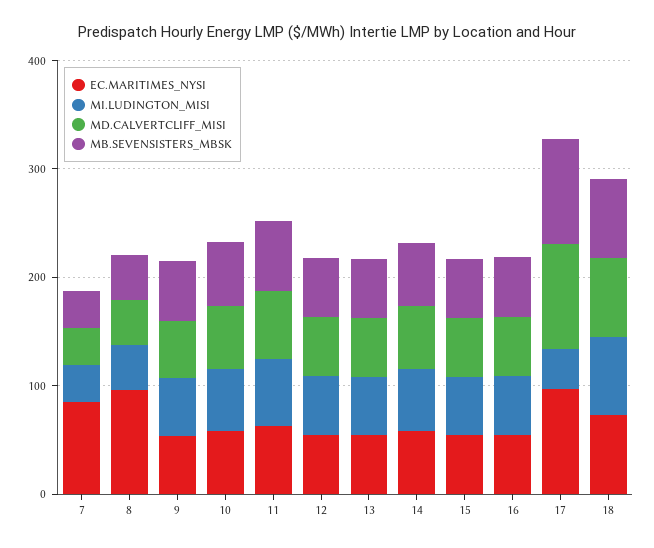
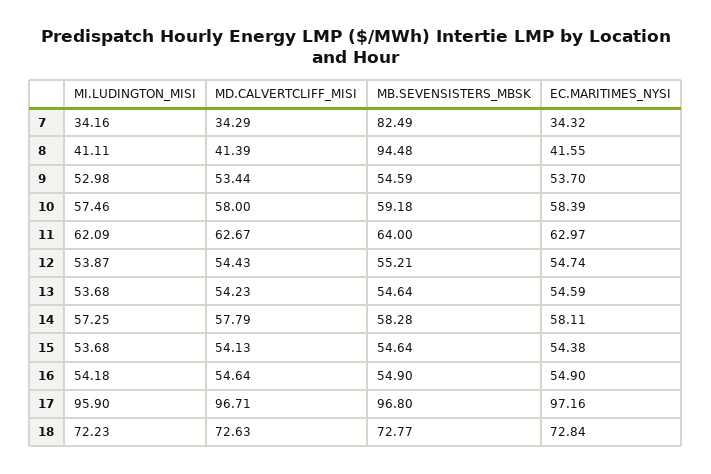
EC.MARITIMES_NYSI, 7: 80 -> 34.32
MB.SEVENSISTERS_MBSK, 7: 40 -> 82.49
EC.MARITIMES_NYSI, 8: 100 -> 41.55
MB.SEVENSISTERS_MBSK, 8: 40 -> 94.48
MI.LUDINGTON_MISI, 17: 40 -> 95.9

